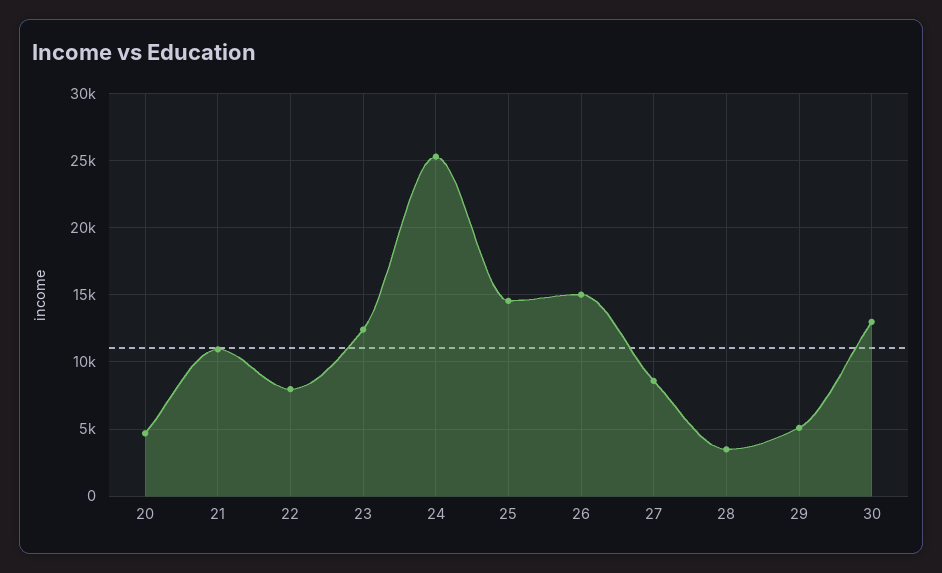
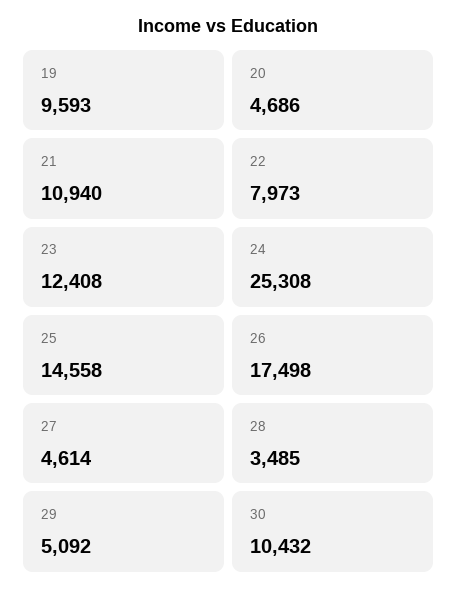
26: 15000 -> 17498
27: 8500 -> 4614
30: 13000 -> 10432
19: none -> 9593

